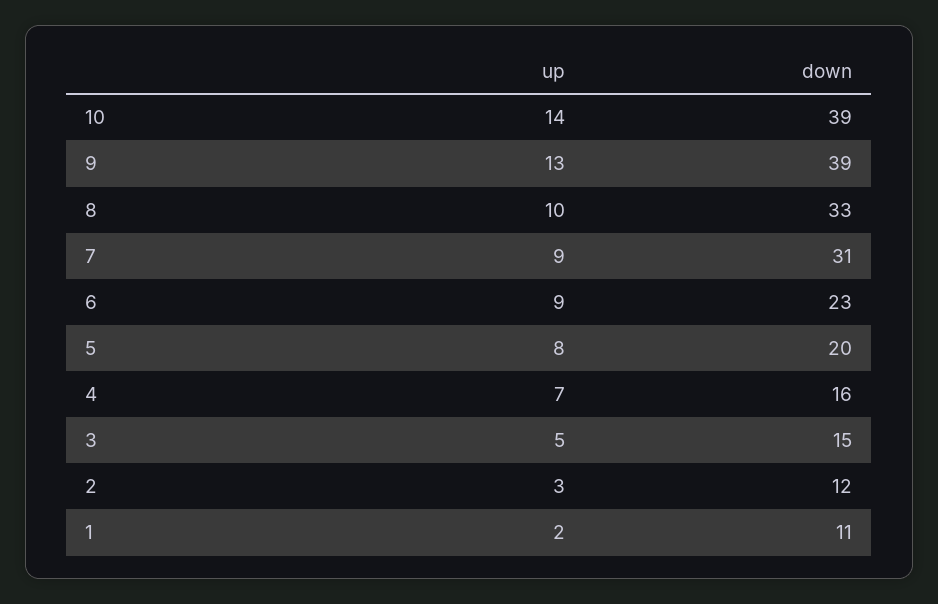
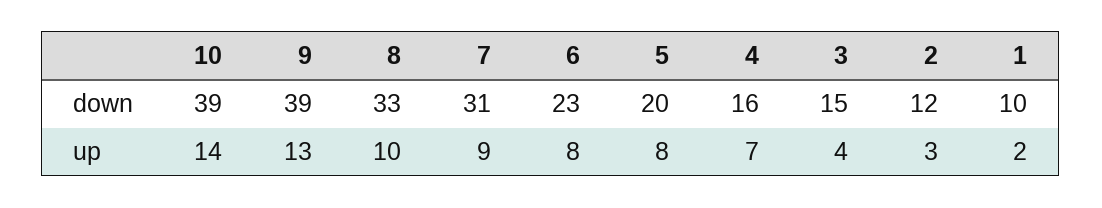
up, 6: 9 -> 8
up, 3: 5 -> 4
down, 1: 11 -> 10

